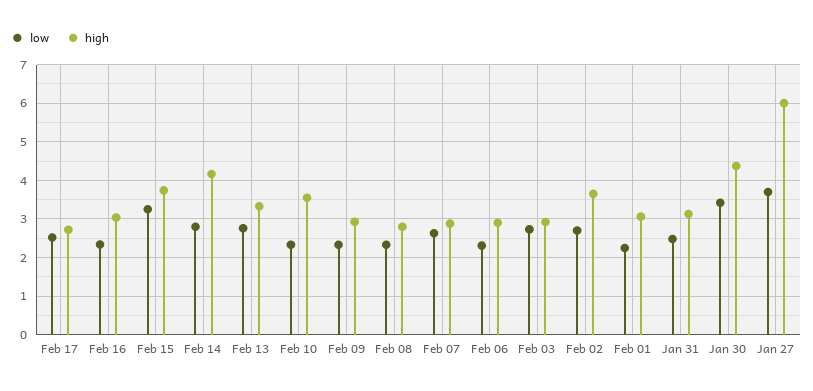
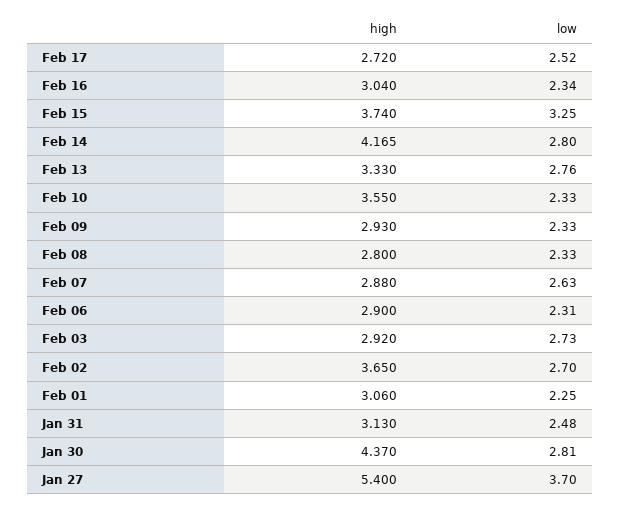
low, Jan 30: 3.4 -> 2.81
high, Jan 27: 6 -> 5.4

